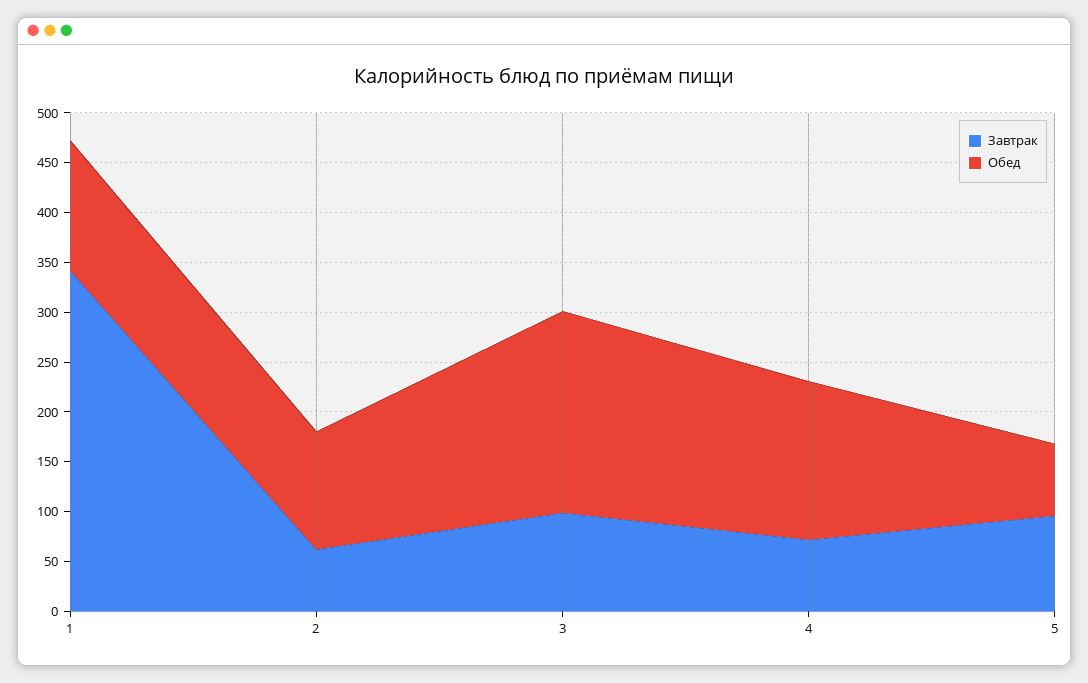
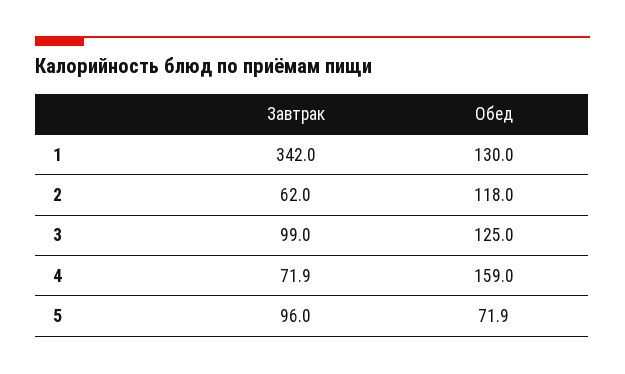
Обед, 3: 200 -> 125

